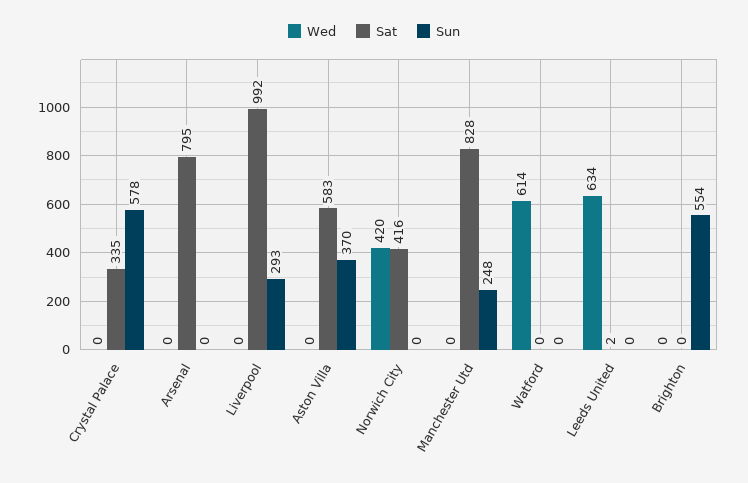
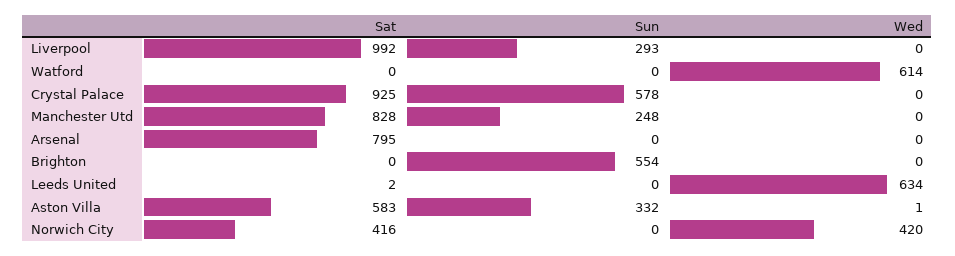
Sat, Crystal Palace: 335 -> 925
Wed, Aston Villa: 0 -> 1
Sun, Aston Villa: 370 -> 332

